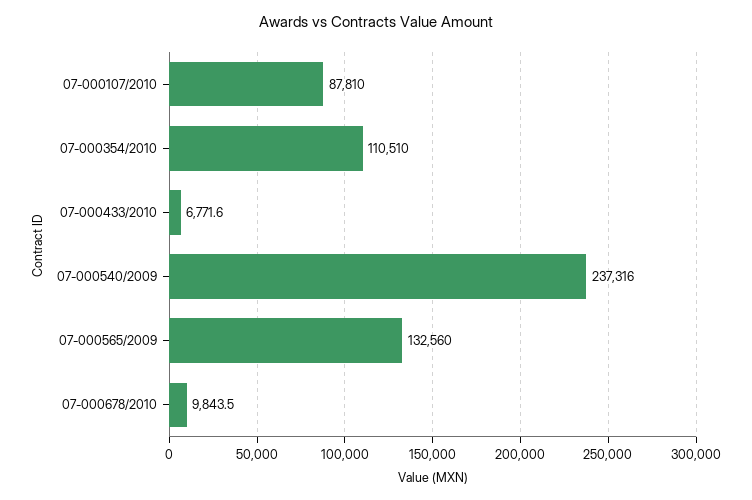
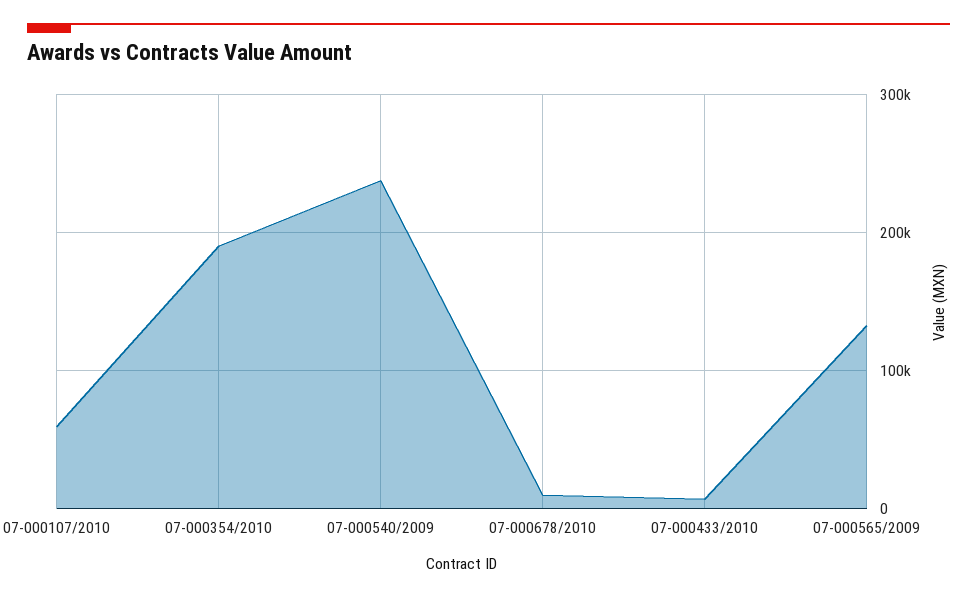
07-000107/2010: 87810 -> 60000
07-000354/2010: 110510 -> 190000

